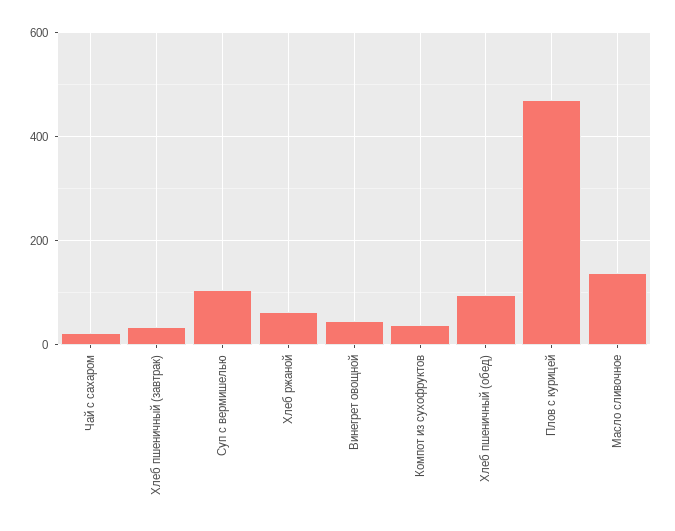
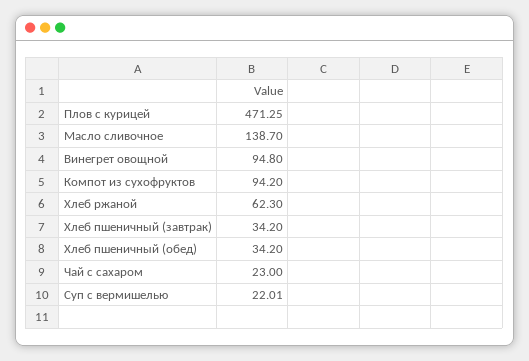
Суп с вермишелью: 100 -> 22.01
Винегрет овощной: 40 -> 94.8
Компот из сухофруктов: 40 -> 94.2
Хлеб пшеничный (обед): 100 -> 34.2

